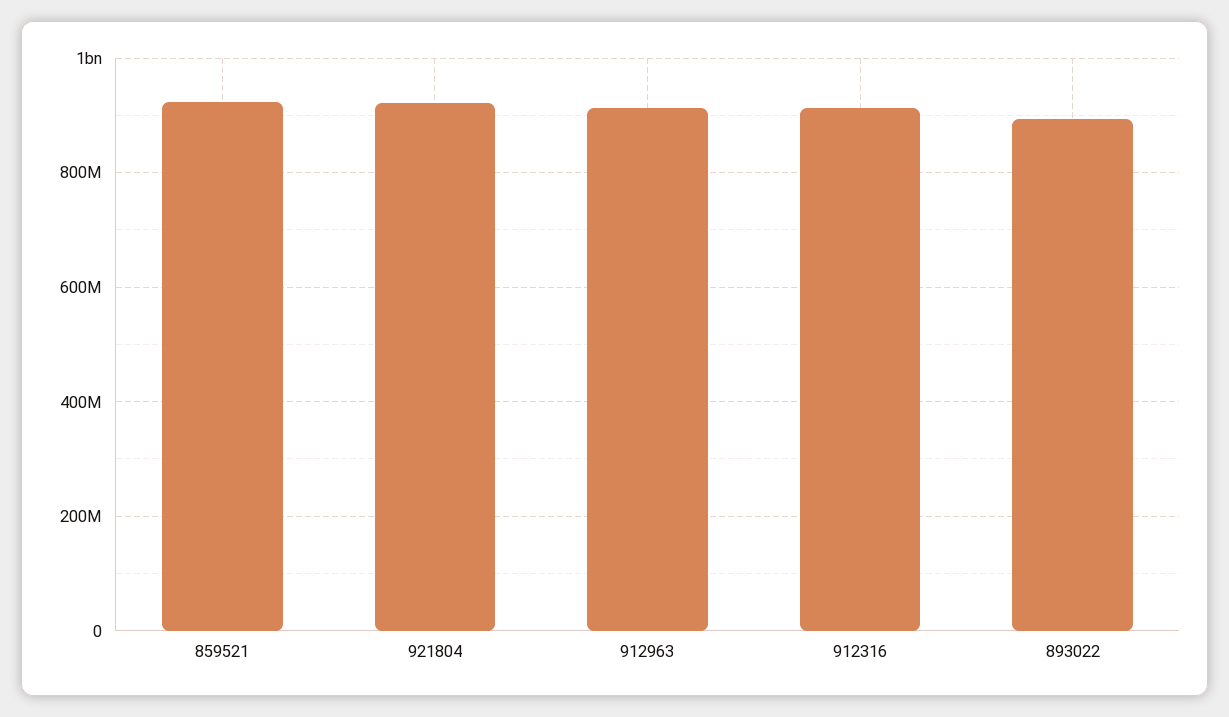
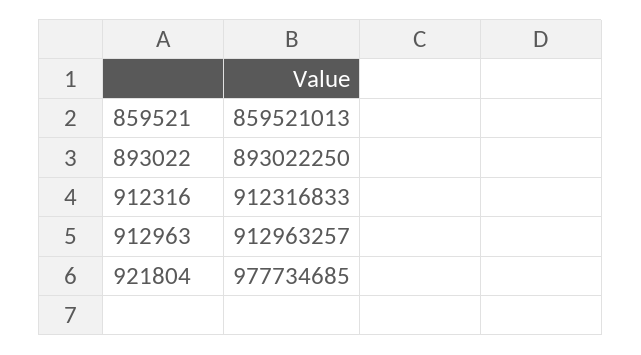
859521: 920000000 -> 859521013
921804: 920000000 -> 977734685

